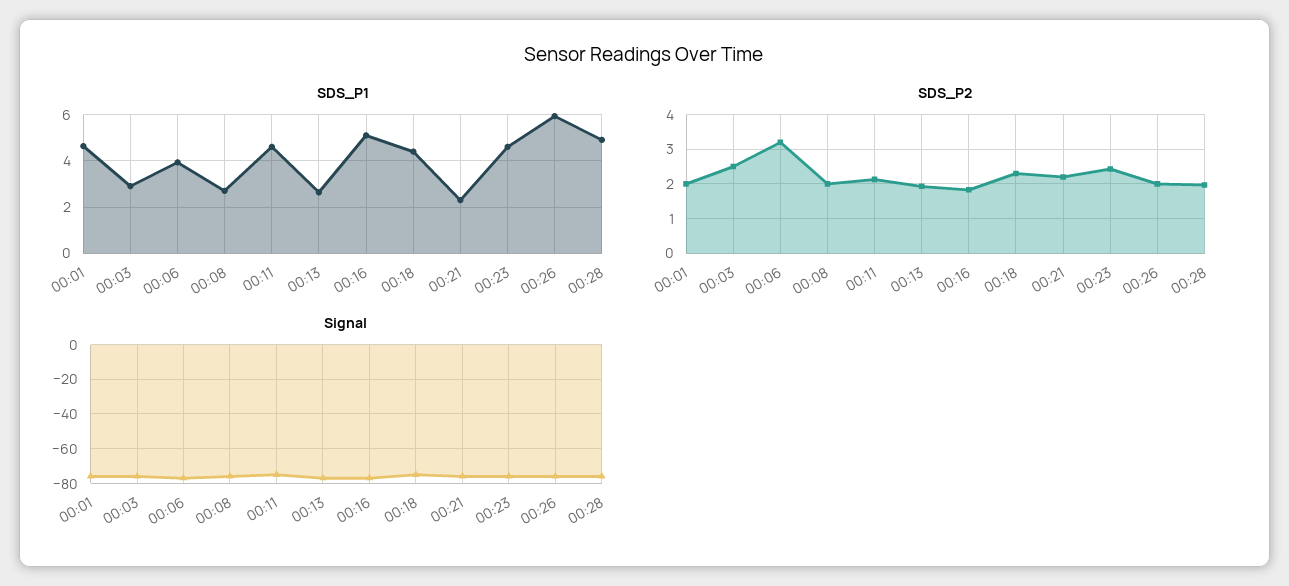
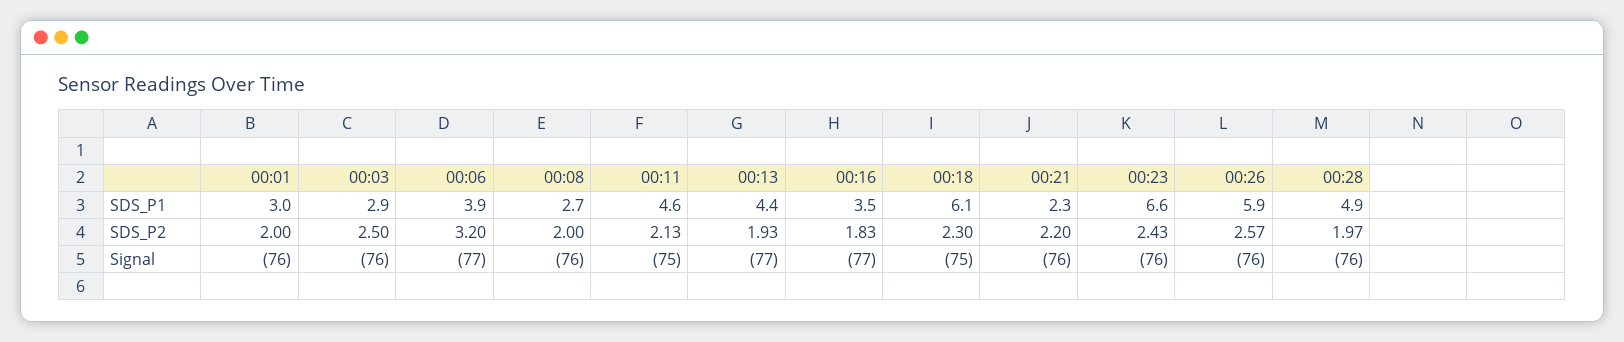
SDS_P1, 00:01: 4.5 -> 3
SDS_P1, 00:13: 2.5 -> 4.4
SDS_P1, 00:16: 5 -> 3.5
SDS_P1, 00:18: 4.5 -> 6.1
SDS_P1, 00:23: 4.5 -> 6.6
SDS_P2, 00:26: 2 -> 2.57

